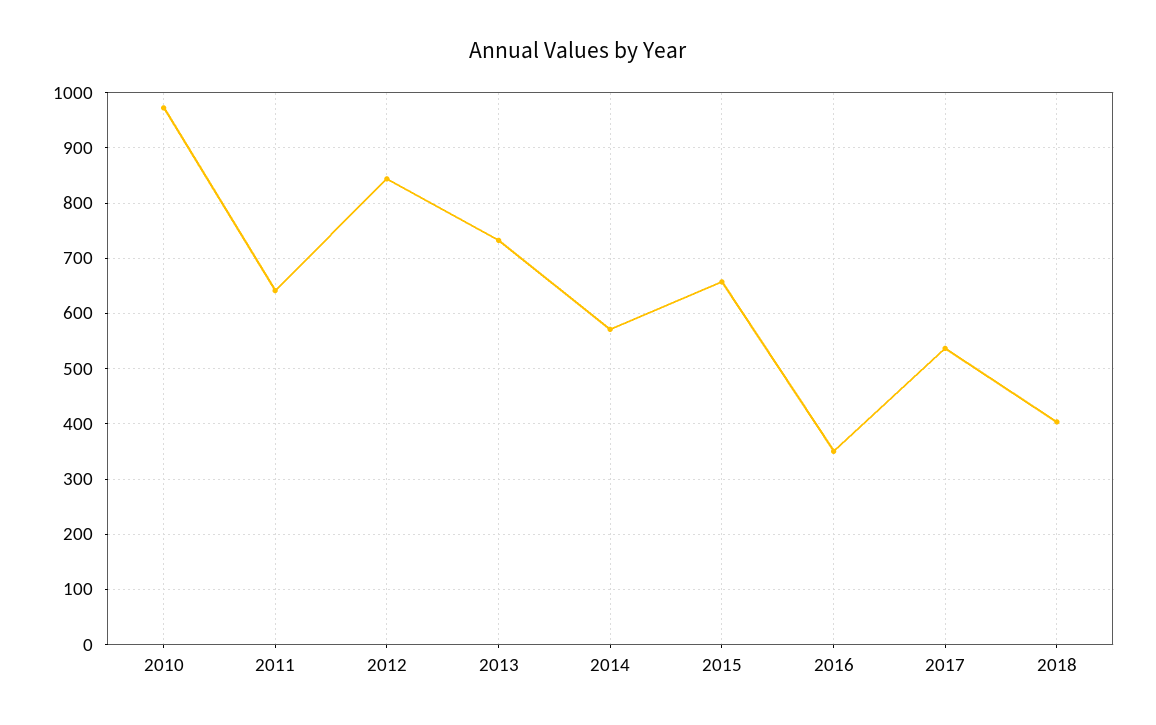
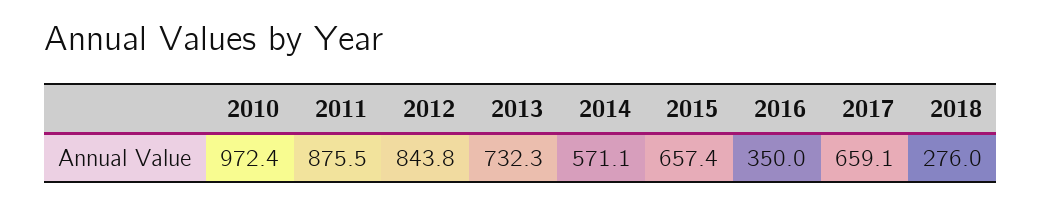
2011: 640 -> 875.5
2017: 540 -> 659.1
2018: 400 -> 276

